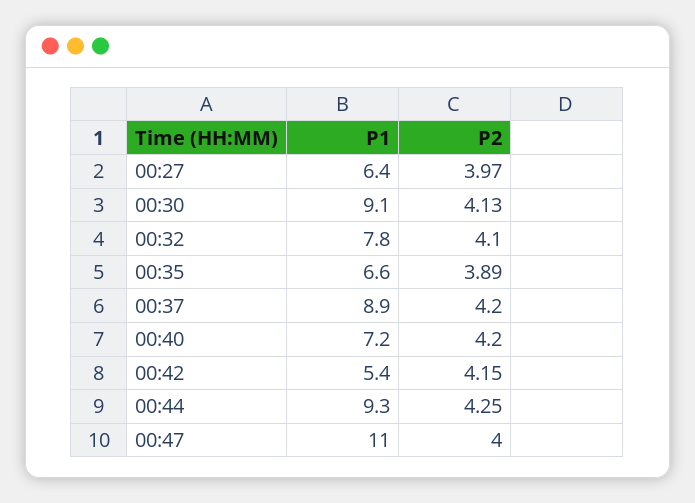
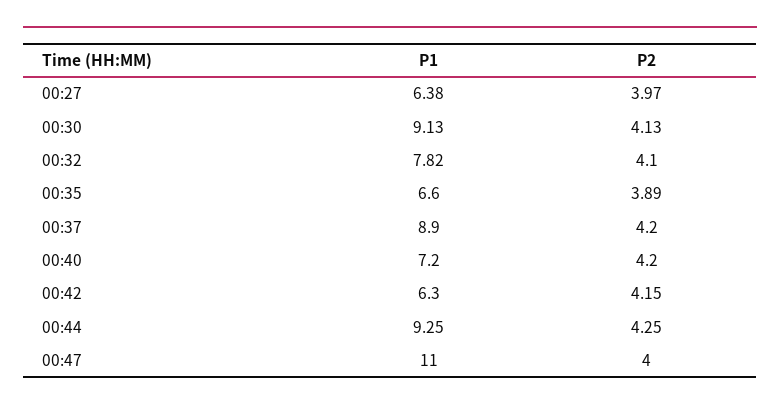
P1, 00:42: 5.4 -> 6.3

